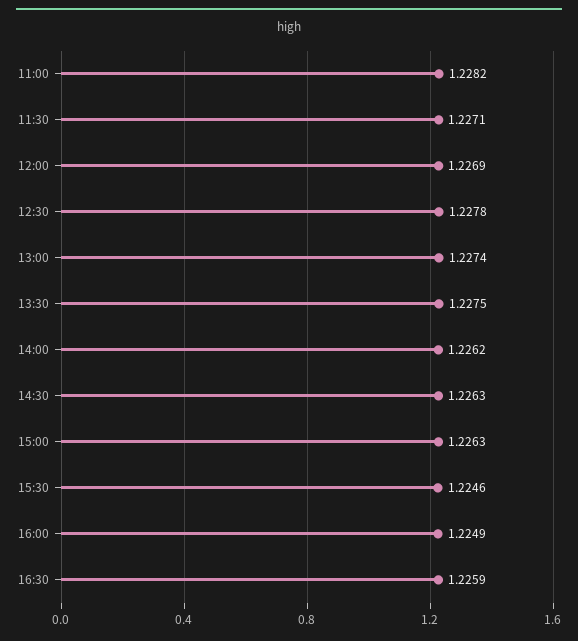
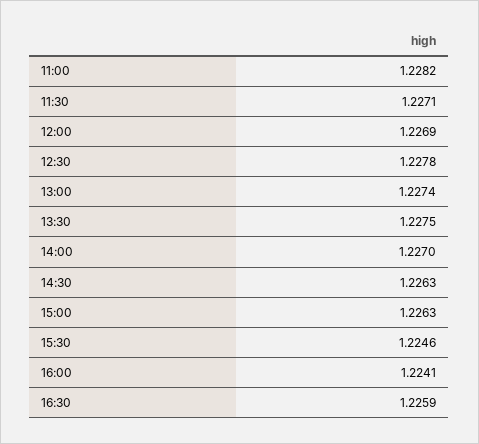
14:00: 1.2262 -> 1.227
16:00: 1.2249 -> 1.2241

